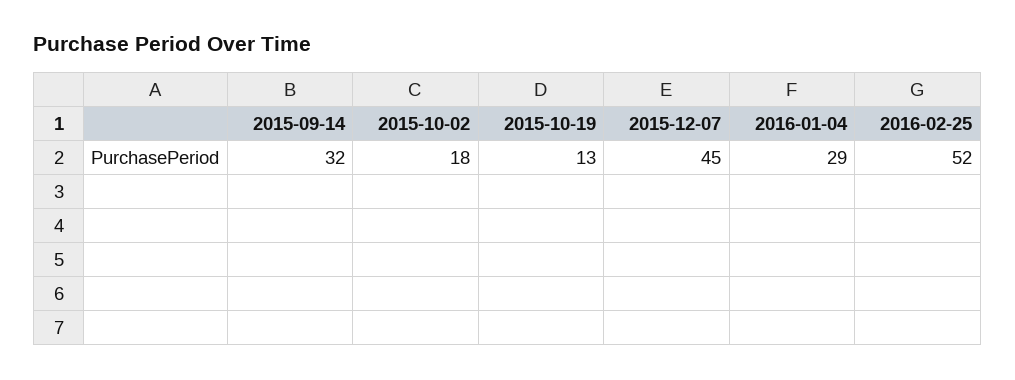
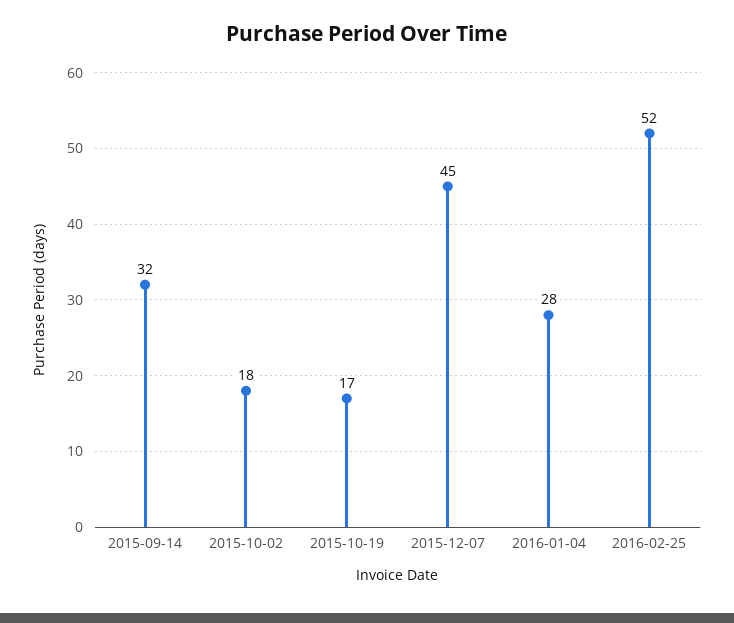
2015-10-19: 13 -> 17
2016-01-04: 29 -> 28

